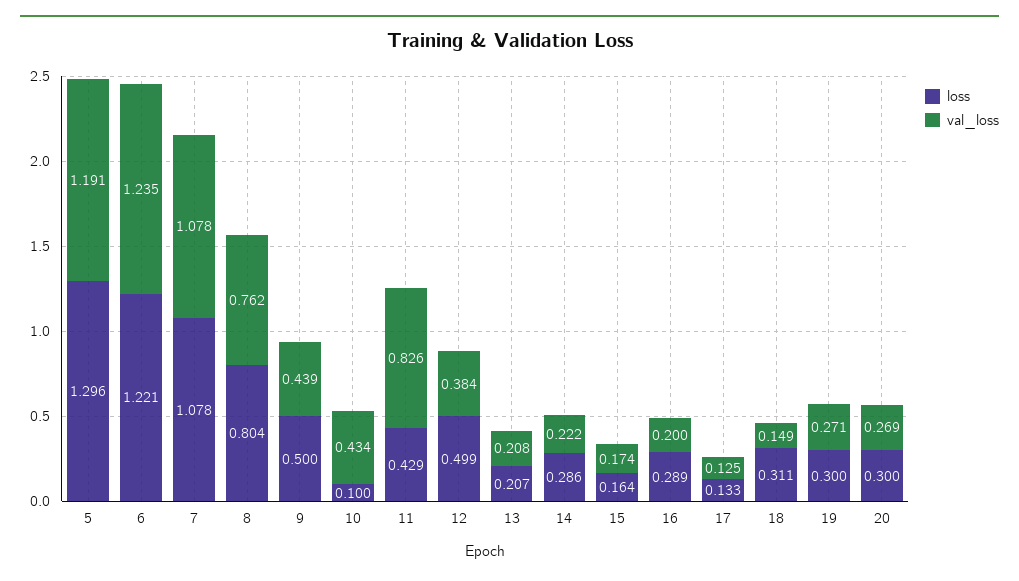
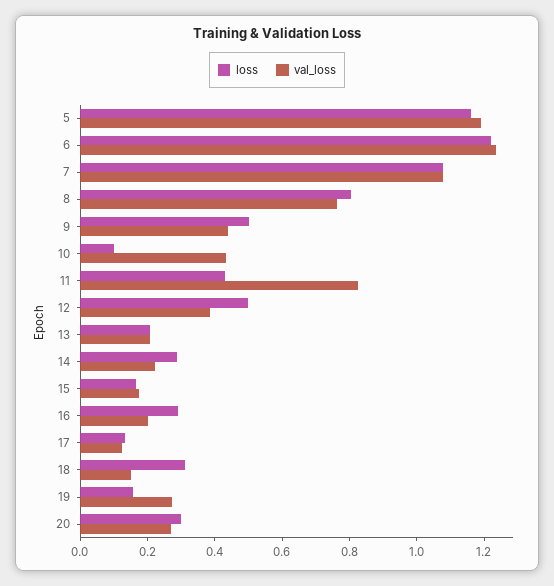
loss, 5: 1.296 -> 1.15
loss, 19: 0.3 -> 0.15

